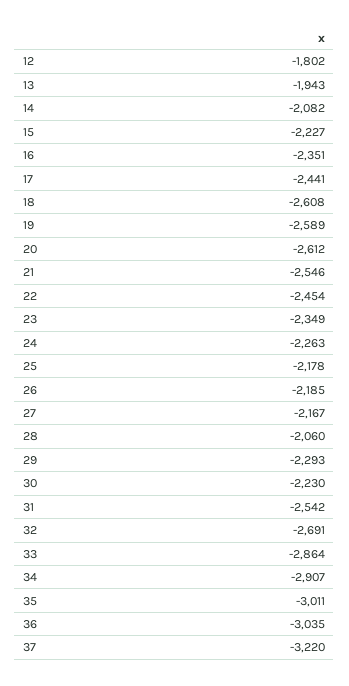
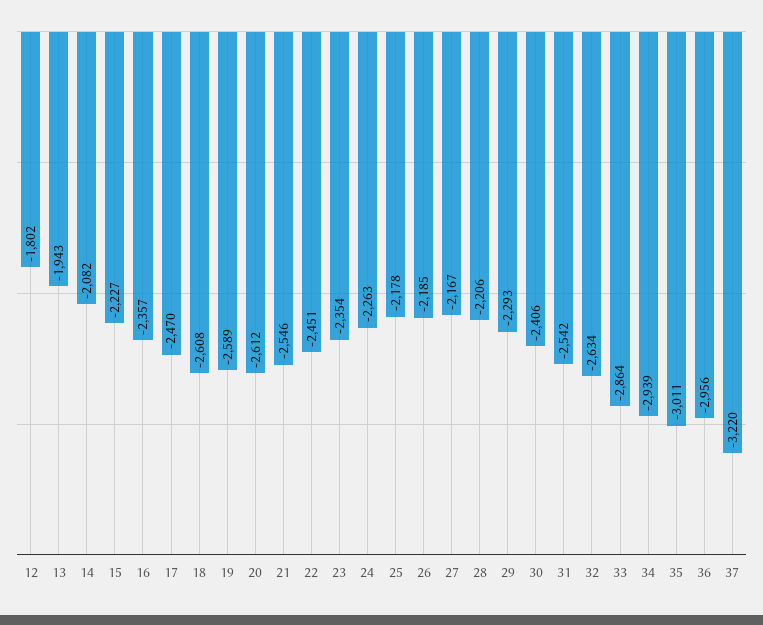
16: -2351 -> -2357
17: -2441 -> -2470
22: -2454 -> -2451
23: -2349 -> -2354
28: -2060 -> -2206
30: -2230 -> -2406
32: -2691 -> -2634
34: -2907 -> -2939
36: -3035 -> -2956

